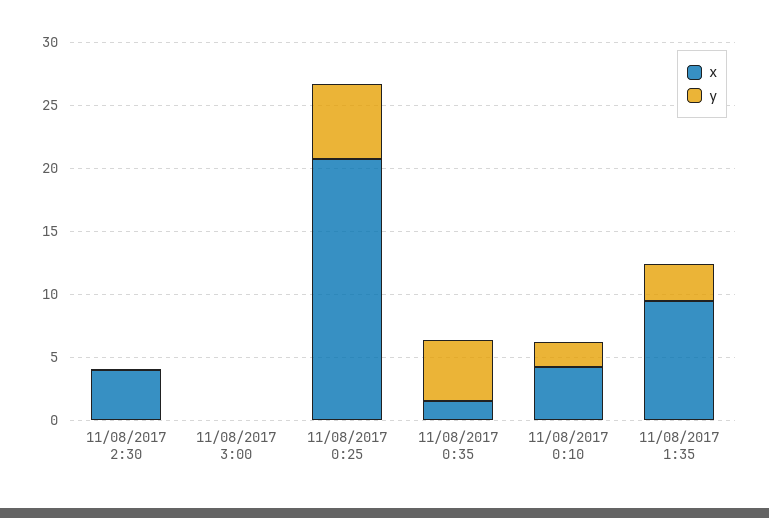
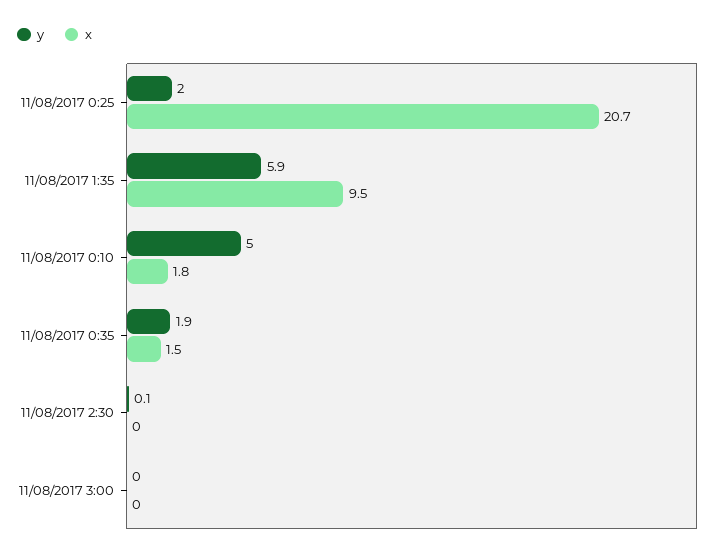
x, 11/08/2017 2:30: 4 -> 0
y, 11/08/2017 0:25: 6 -> 2
y, 11/08/2017 0:35: 5 -> 1.9
x, 11/08/2017 0:10: 4 -> 1.8
y, 11/08/2017 0:10: 2 -> 5
y, 11/08/2017 1:35: 3 -> 5.9

